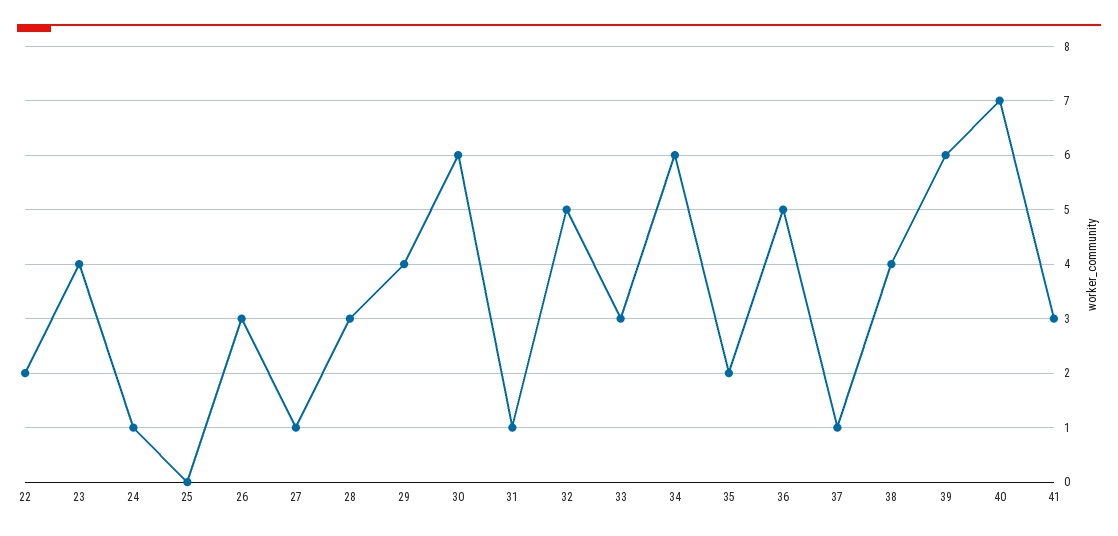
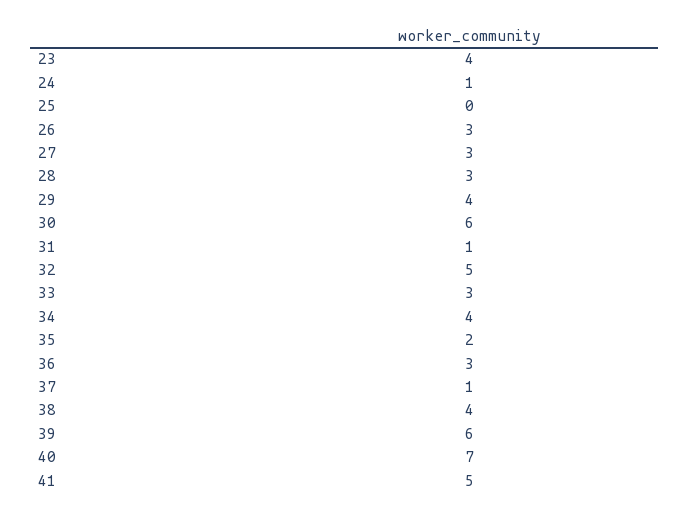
22: 2 -> none
27: 1 -> 3
34: 6 -> 4
36: 5 -> 3
41: 3 -> 5

